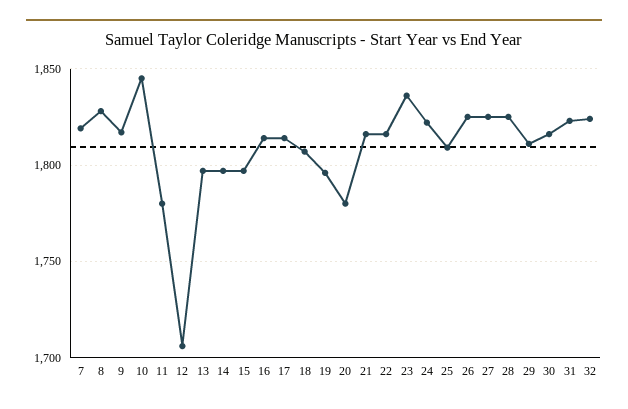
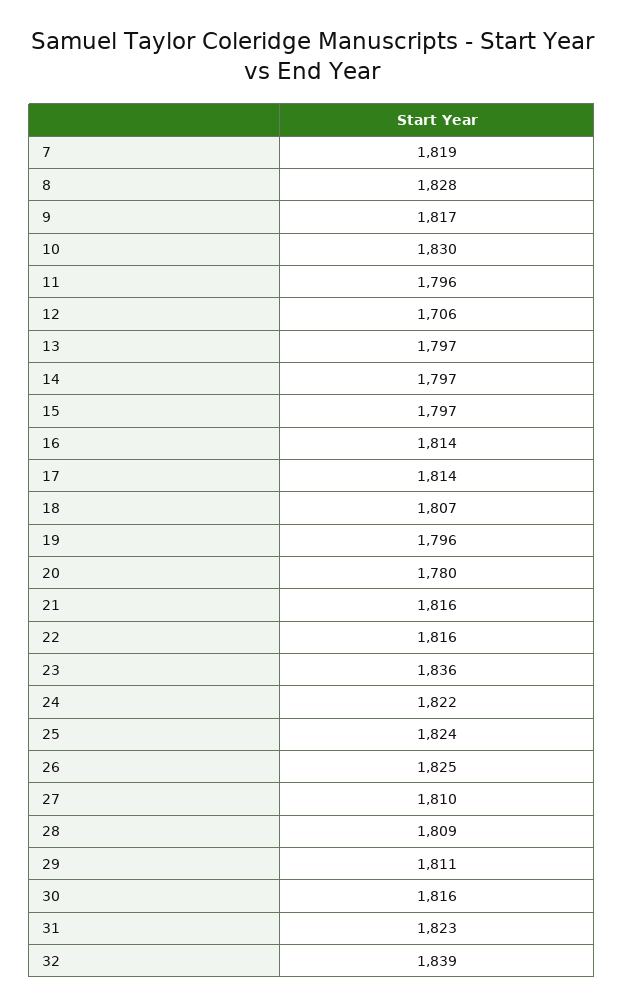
10: 1845 -> 1830
11: 1780 -> 1796
25: 1810 -> 1824
27: 1825 -> 1810
28: 1825 -> 1809
32: 1825 -> 1839

